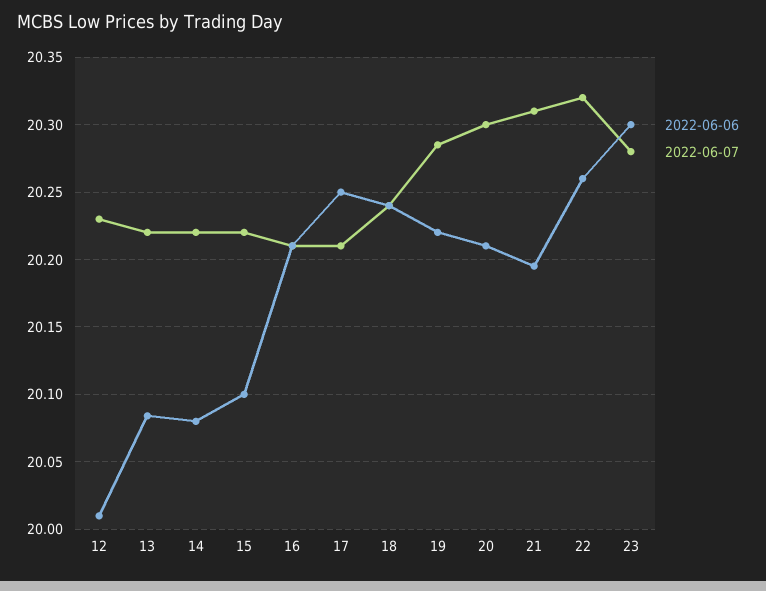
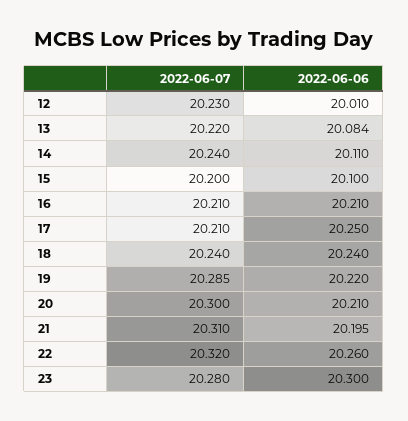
2022-06-06, 14: 20.08 -> 20.11
2022-06-07, 14: 20.22 -> 20.24
2022-06-07, 15: 20.22 -> 20.2

